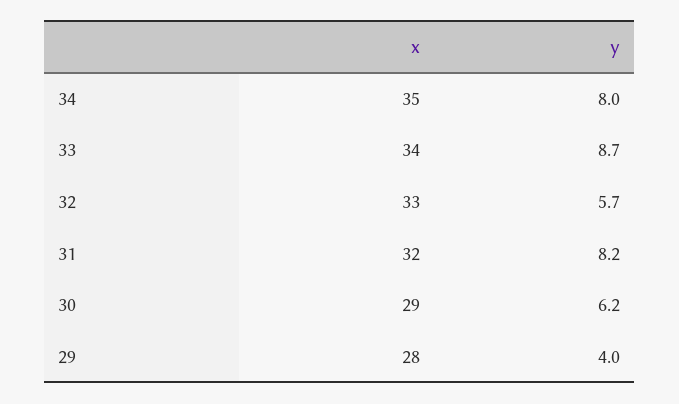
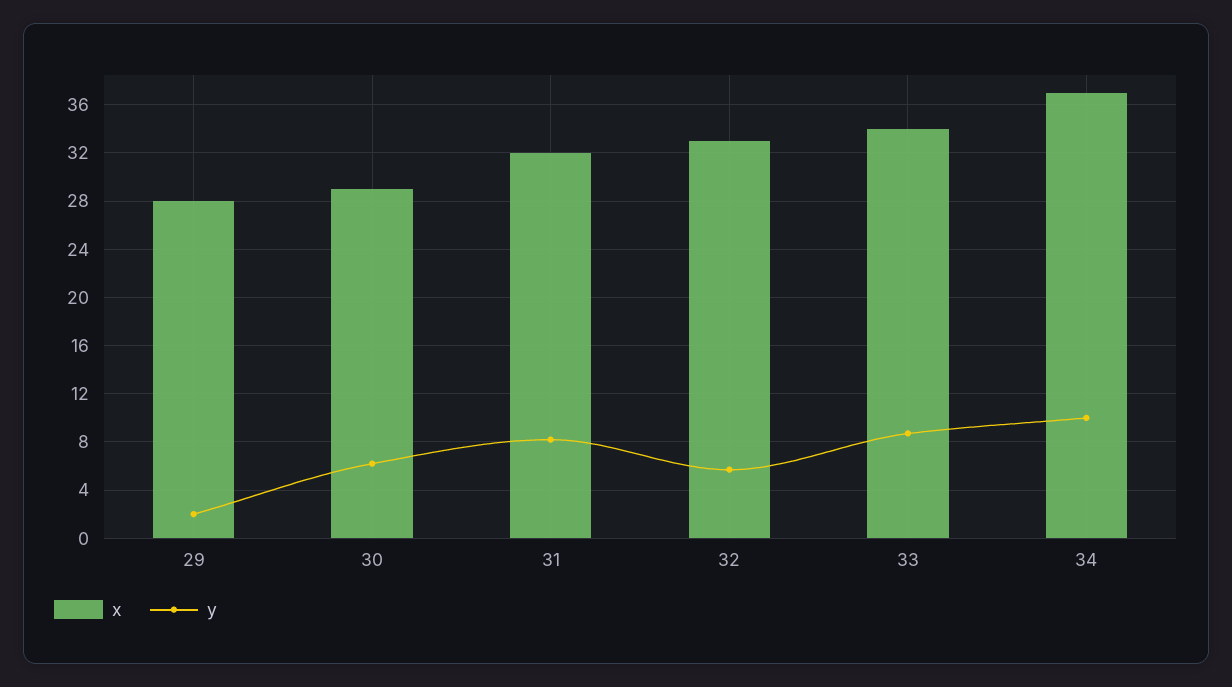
x, 34: 35 -> 37
y, 34: 8 -> 10
y, 29: 4 -> 2

